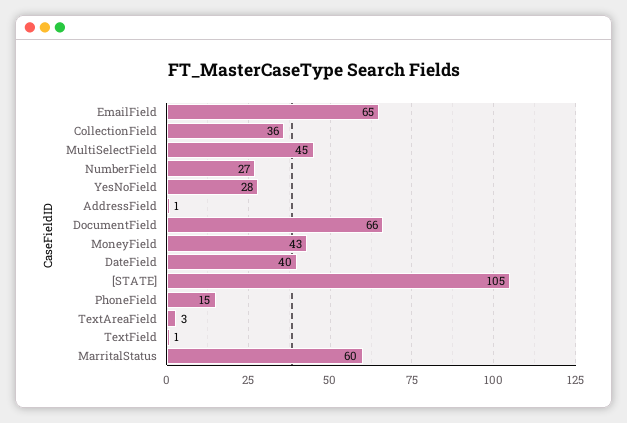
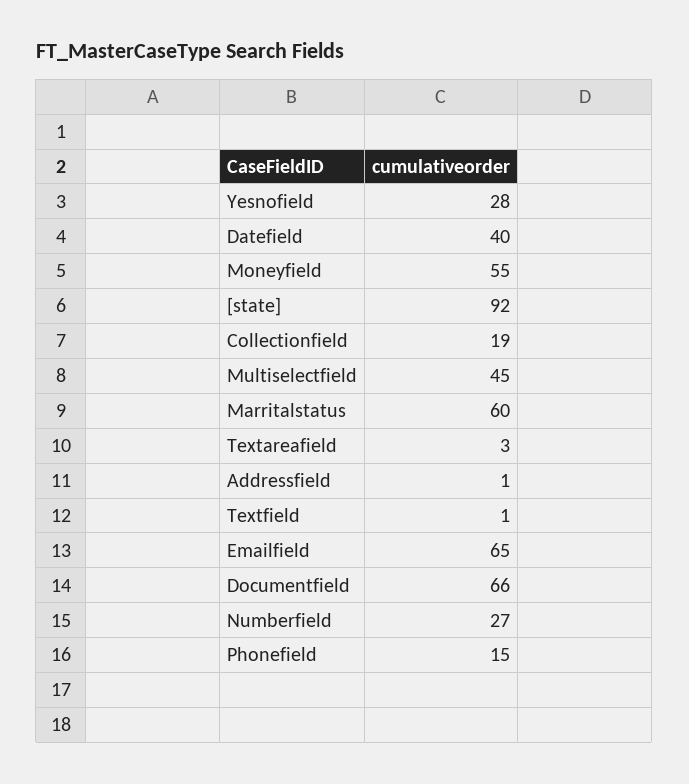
CollectionField: 36 -> 19
MoneyField: 43 -> 55
[STATE]: 105 -> 92

